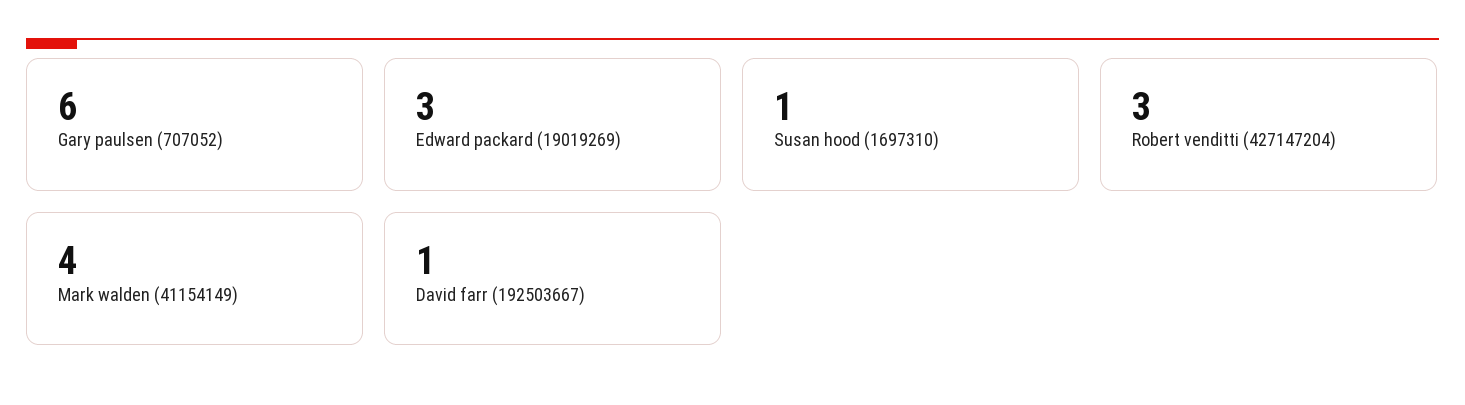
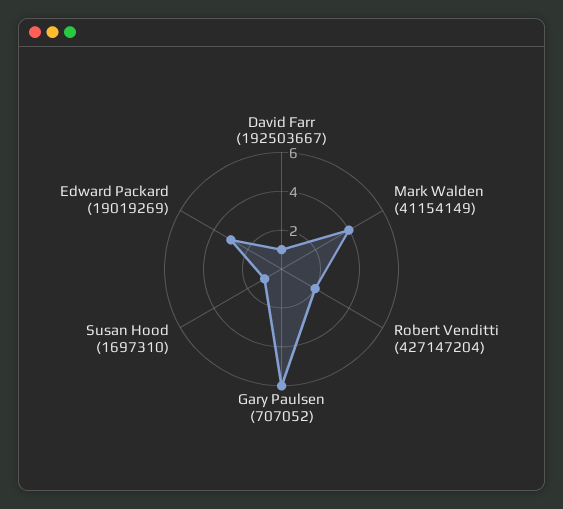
Robert venditti (427147204): 3 -> 2

